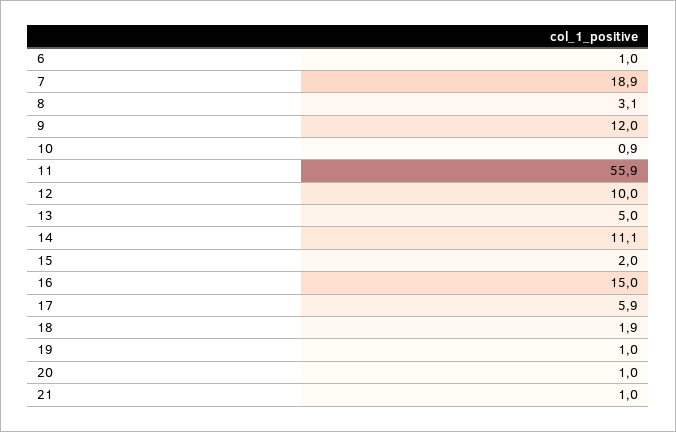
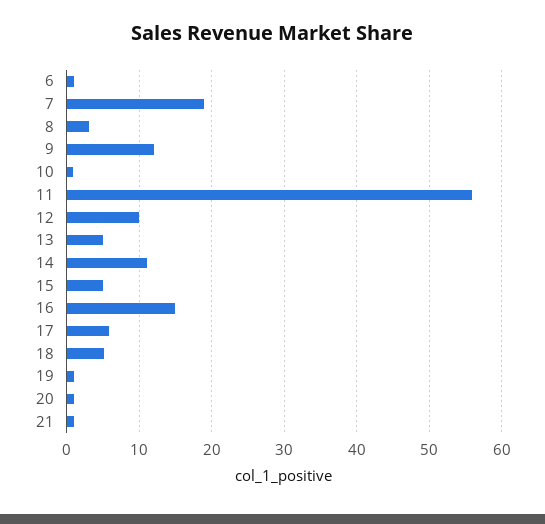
15: 2 -> 5
18: 1.9 -> 5

